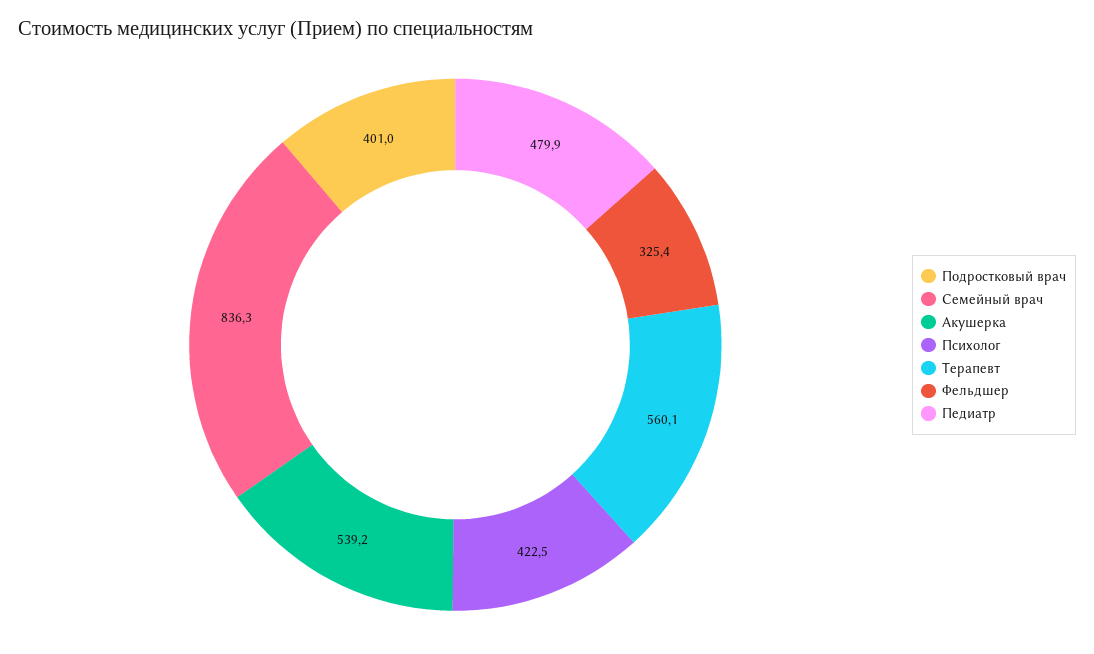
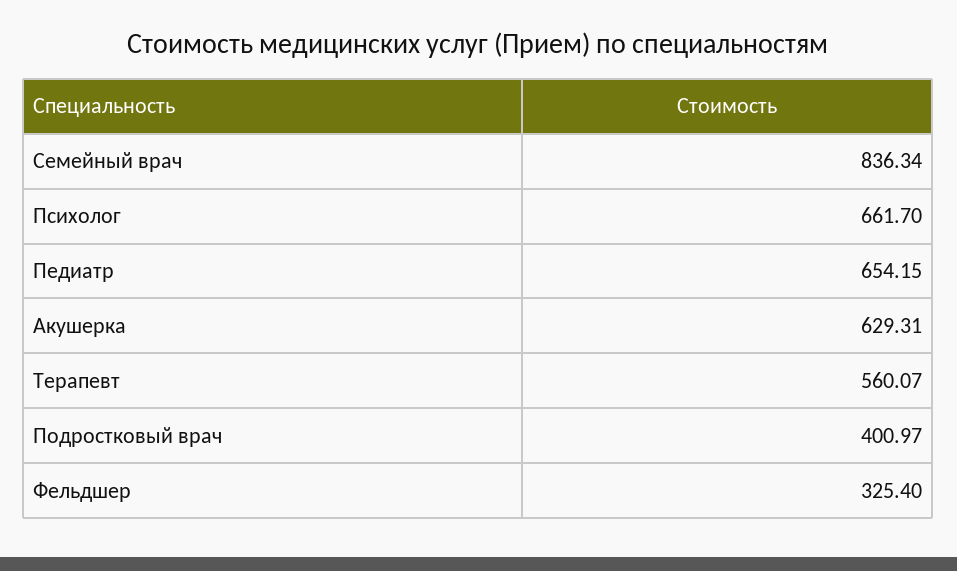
Акушерка: 539.2 -> 629.31
Психолог: 422.5 -> 661.7
Педиатр: 479.9 -> 654.15

